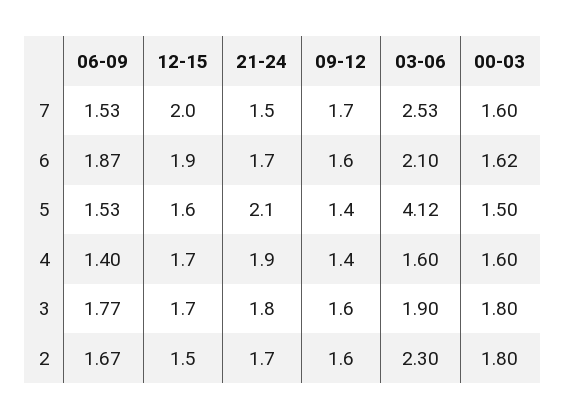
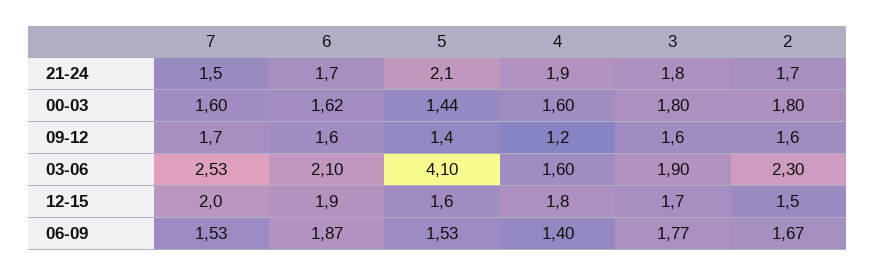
03-06, 5: 4.12 -> 4.1
00-03, 5: 1.5 -> 1.44
12-15, 4: 1.7 -> 1.8
09-12, 4: 1.4 -> 1.2

